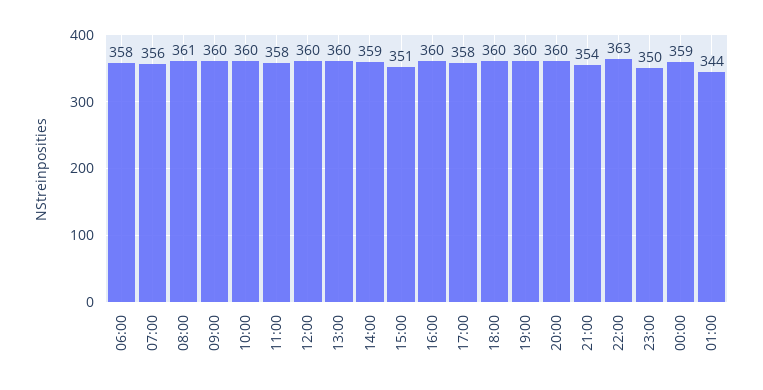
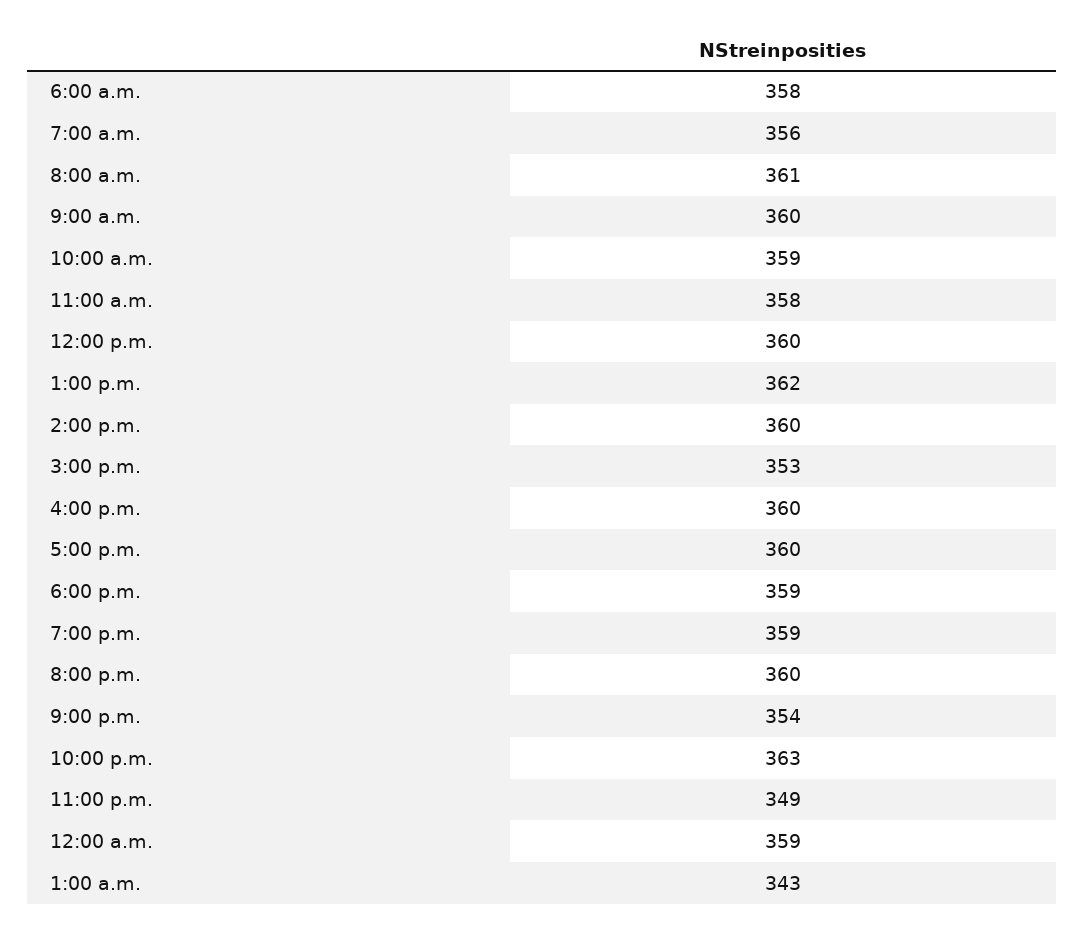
10:00: 360 -> 359
13:00: 360 -> 362
14:00: 359 -> 360
15:00: 351 -> 353
17:00: 358 -> 360
18:00: 360 -> 359
19:00: 360 -> 359
23:00: 350 -> 349
01:00: 344 -> 343

